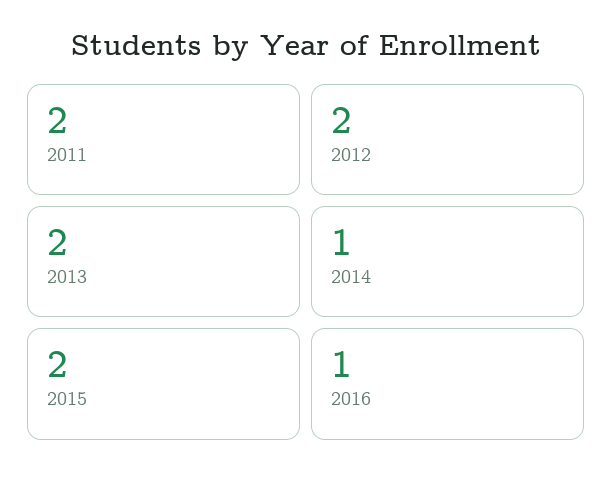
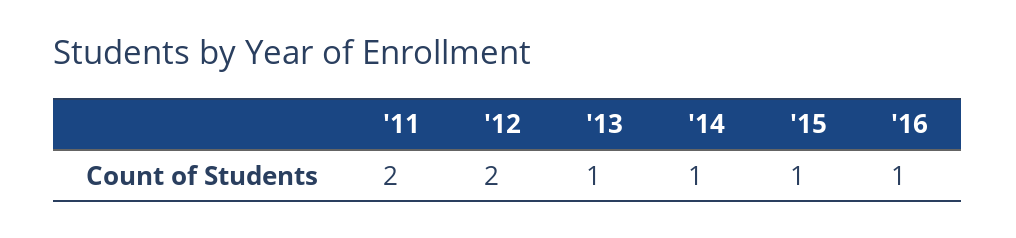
2013: 2 -> 1
2015: 2 -> 1

